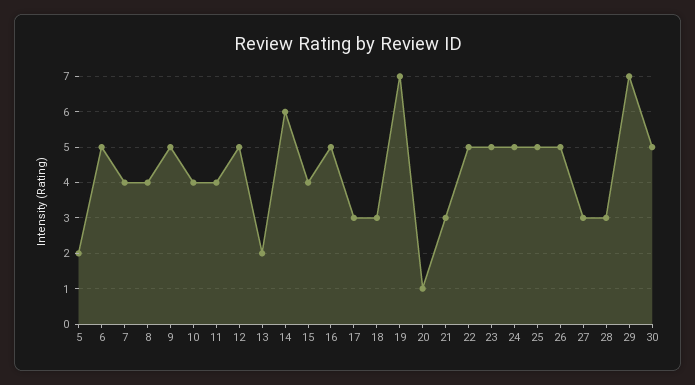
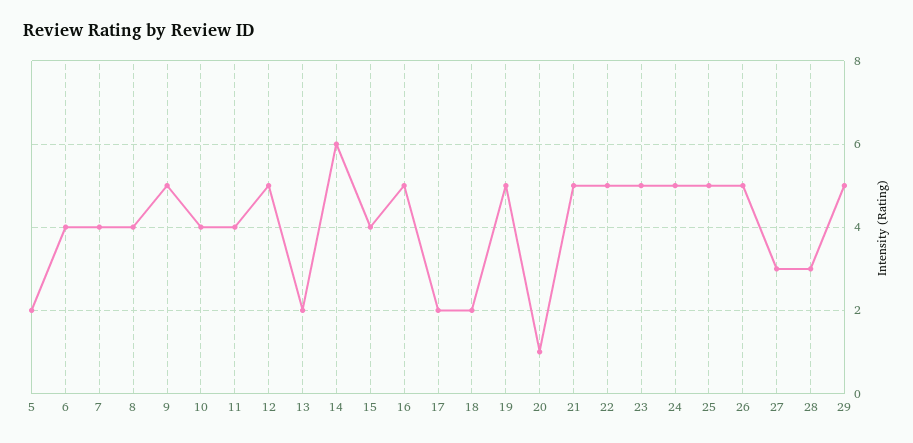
6: 5 -> 4
17: 3 -> 2
18: 3 -> 2
19: 7 -> 5
21: 3 -> 5
29: 7 -> 5
30: 5 -> none

